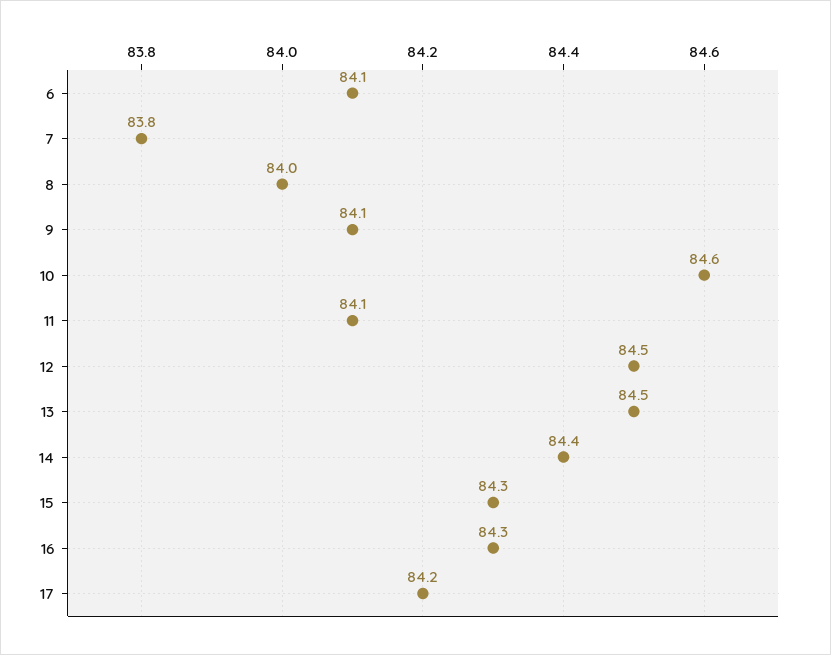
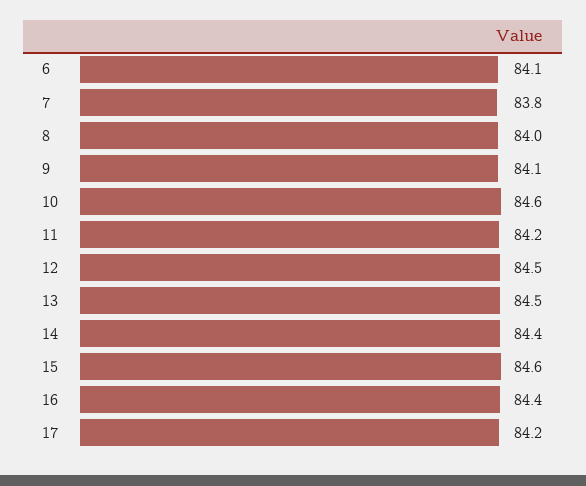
11: 84.1 -> 84.2
15: 84.3 -> 84.6
16: 84.3 -> 84.4

